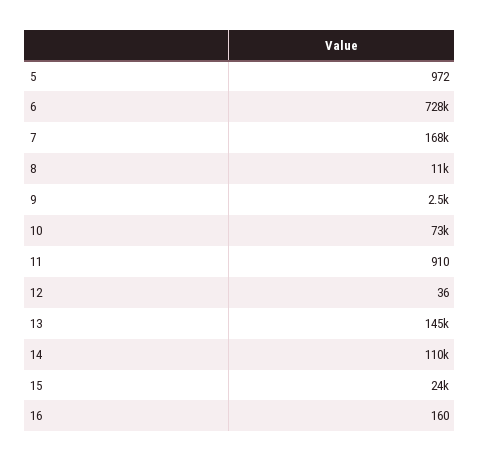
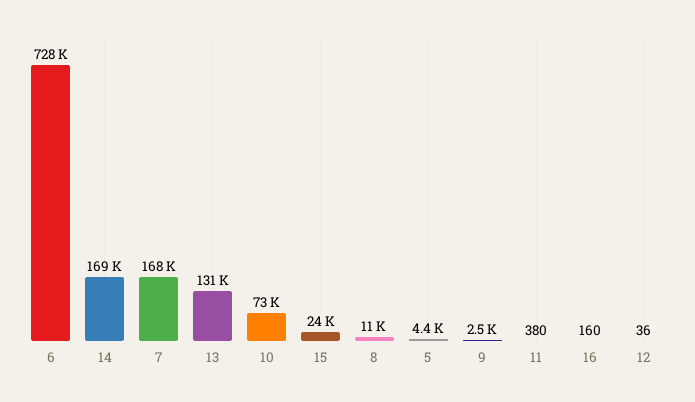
5: 972 -> 4400
11: 910 -> 380
13: 145000 -> 131000
14: 110000 -> 169000

